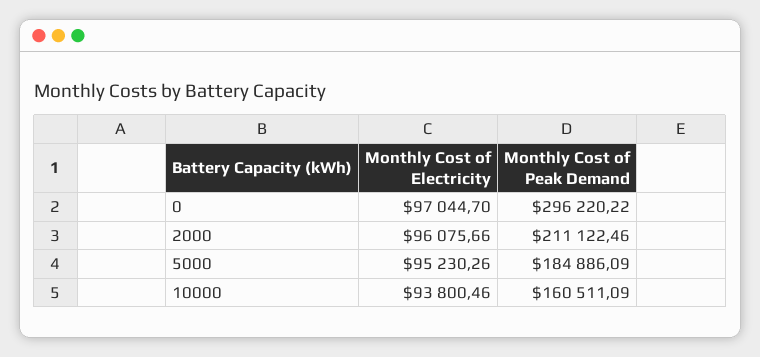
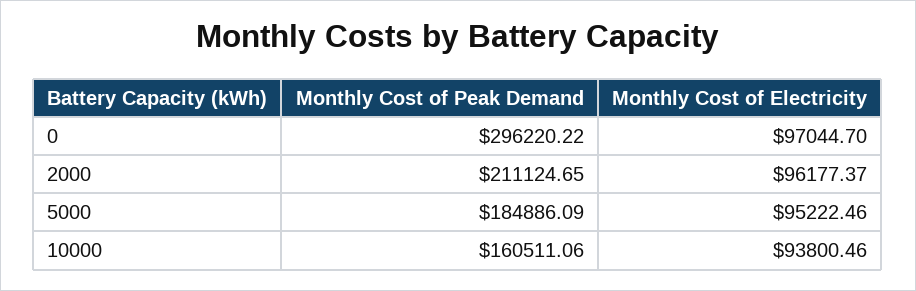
Monthly Cost of Electricity, 2000: 96075.66 -> 96177.37
Monthly Cost of Peak Demand, 2000: 211122.46 -> 211124.65
Monthly Cost of Electricity, 5000: 95230.26 -> 95222.46
Monthly Cost of Peak Demand, 10000: 160511.09 -> 160511.06

